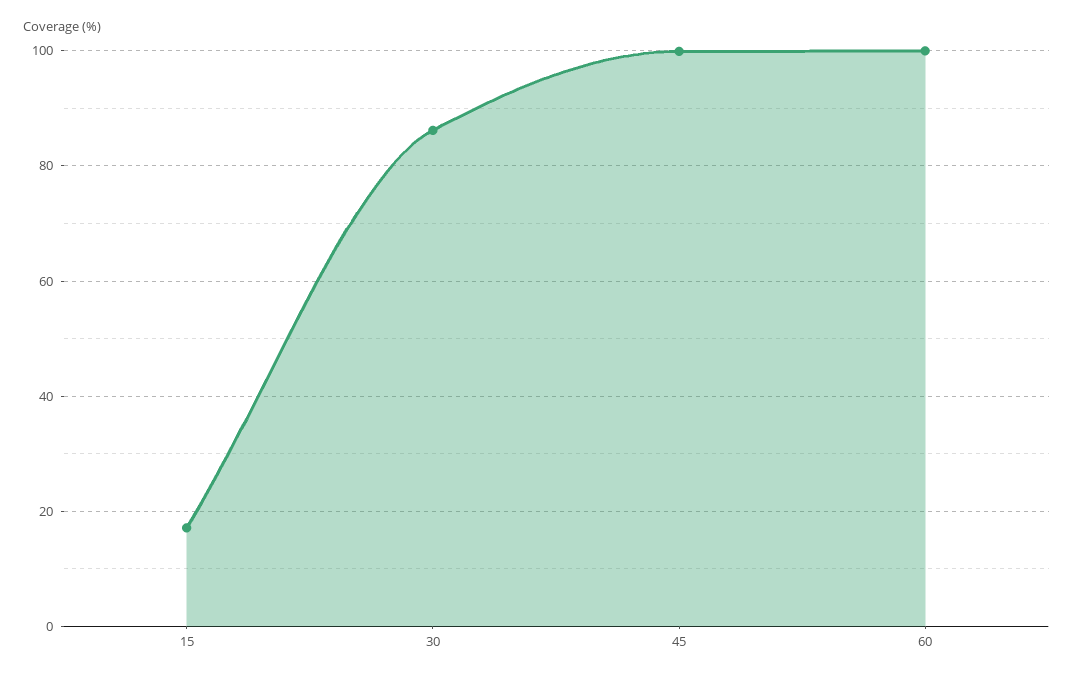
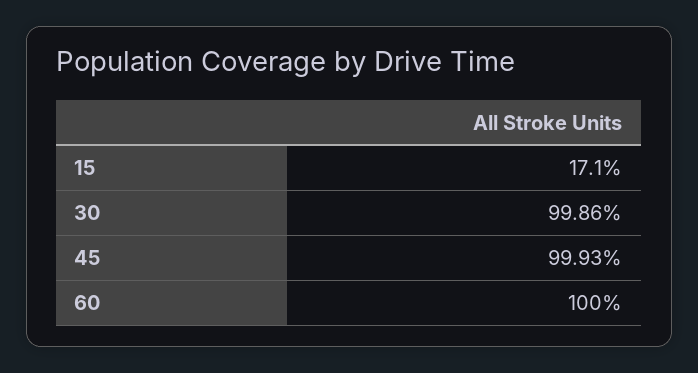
30: 86 -> 99.86

